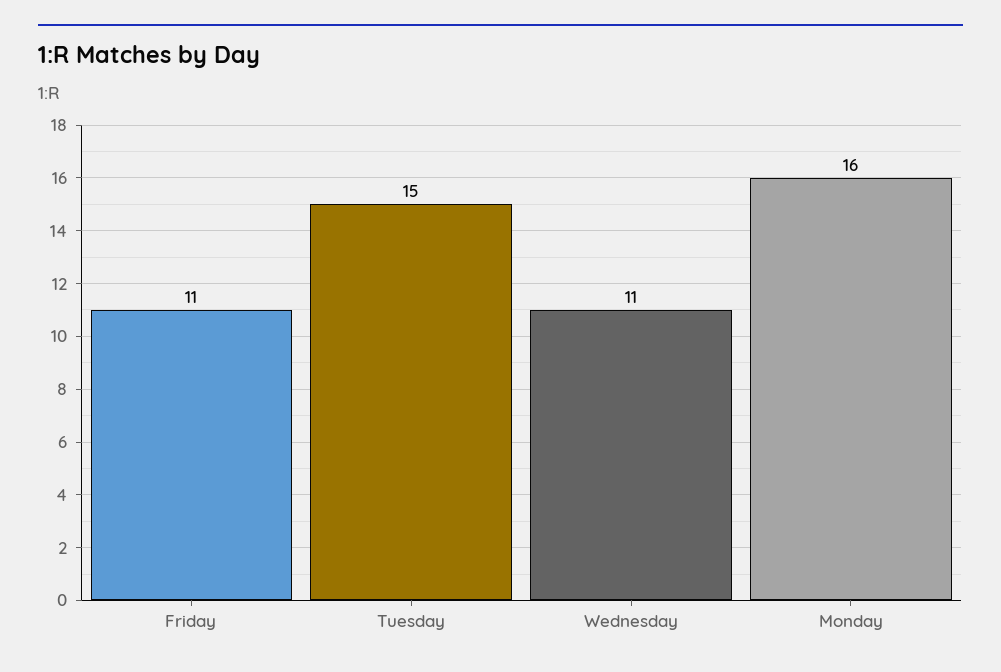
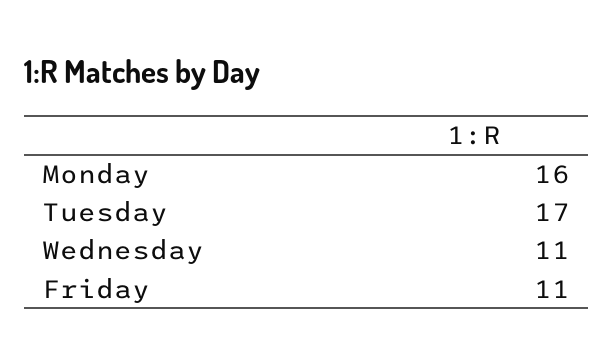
Tuesday: 15 -> 17

